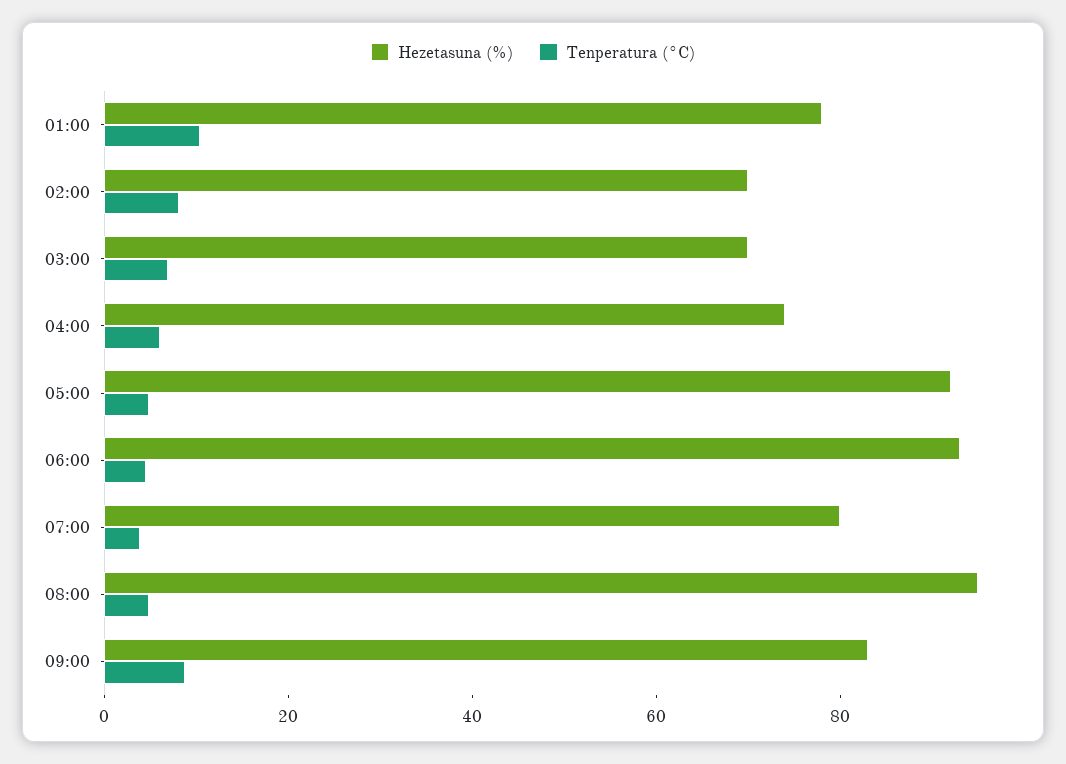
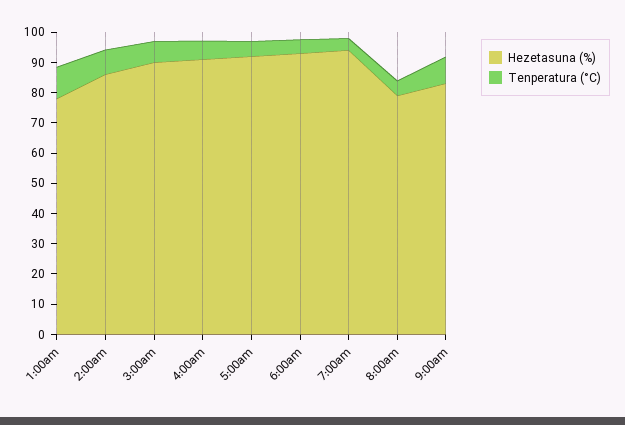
Hezetasuna (%), 02:00: 70 -> 85
Hezetasuna (%), 03:00: 70 -> 90
Hezetasuna (%), 04:00: 75 -> 90
Hezetasuna (%), 07:00: 80 -> 95
Hezetasuna (%), 08:00: 95 -> 80

